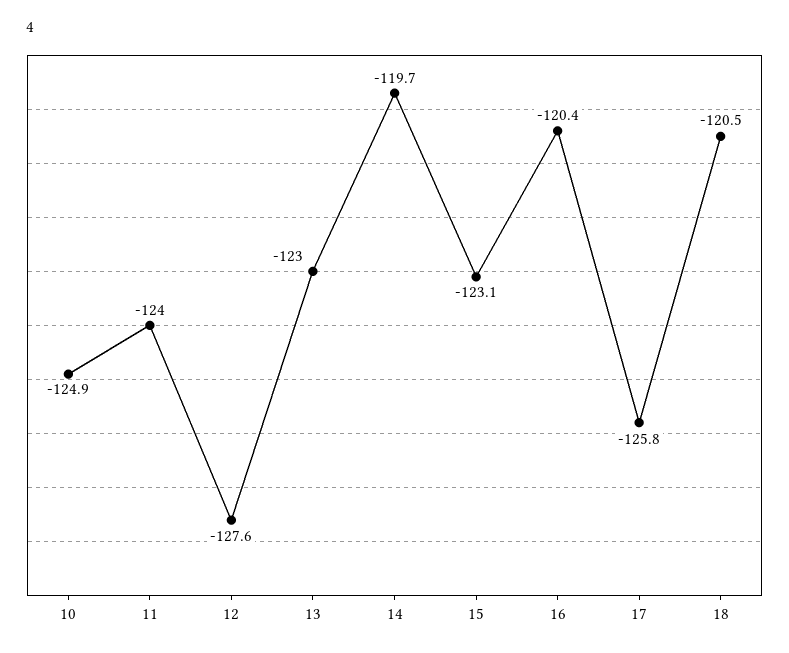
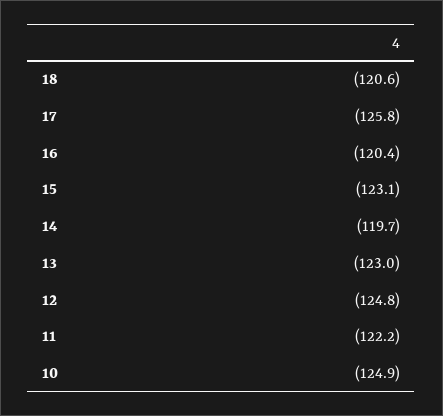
11: -124 -> -122.2
12: -127.6 -> -124.8
18: -120.5 -> -120.6

